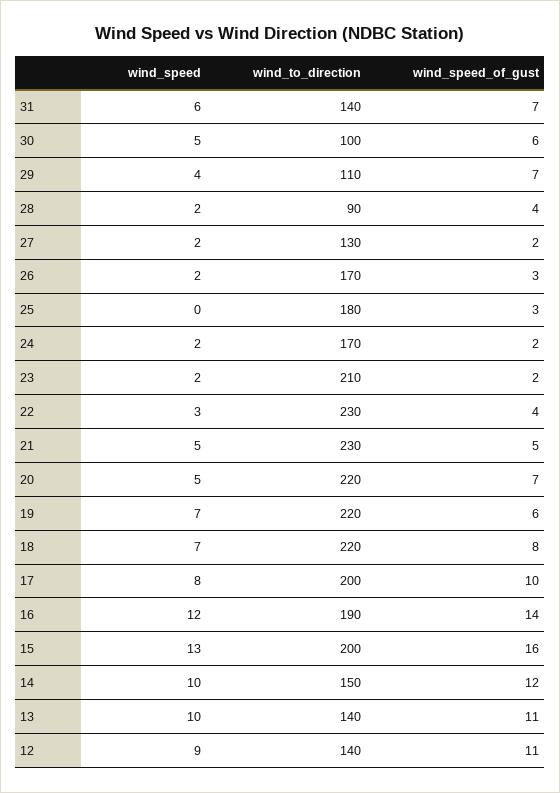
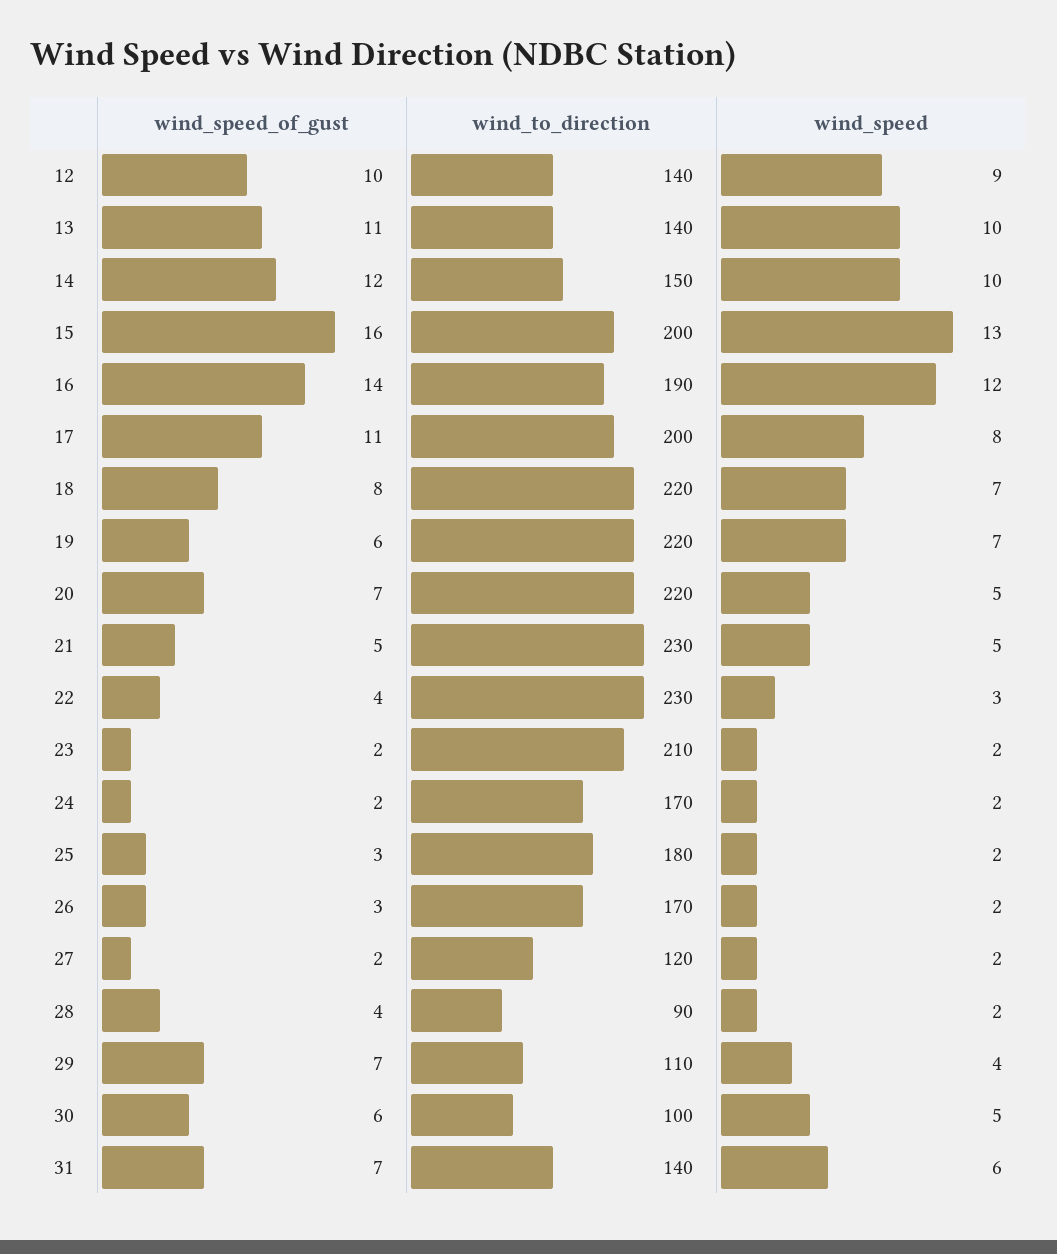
wind_to_direction, 27: 130 -> 120
wind_speed, 25: 0 -> 2
wind_speed_of_gust, 17: 10 -> 11
wind_speed_of_gust, 12: 11 -> 10

